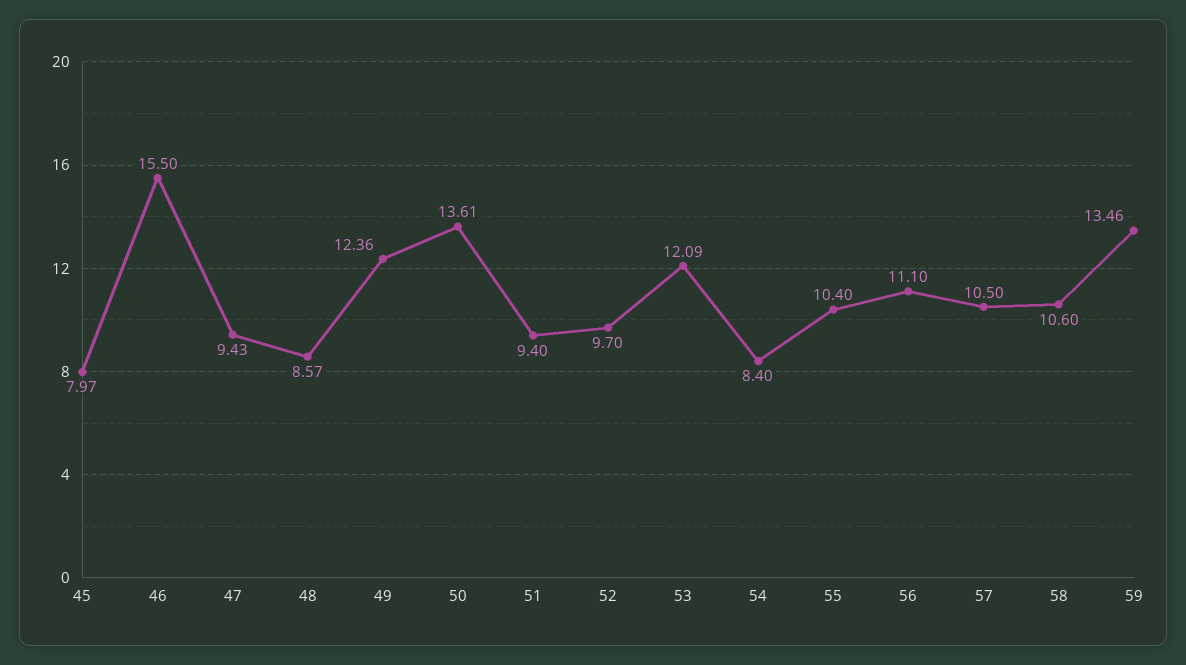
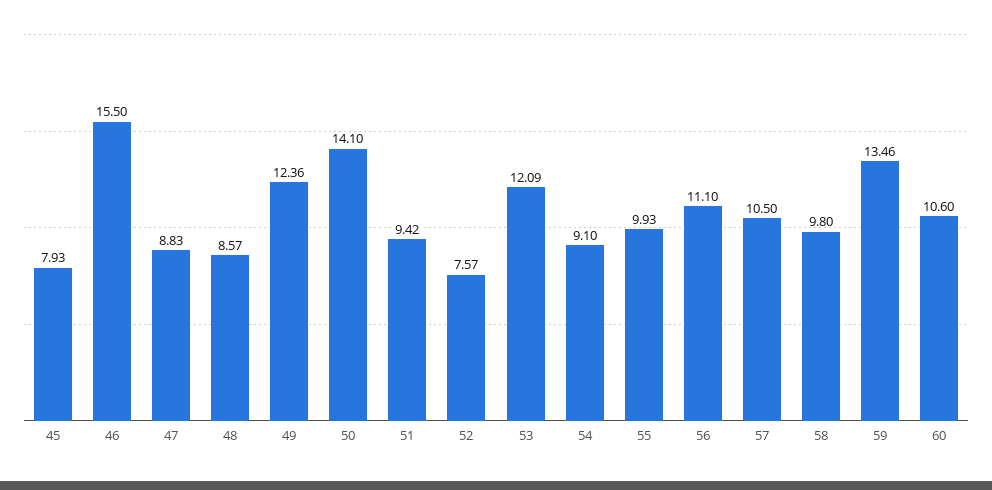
45: 7.97 -> 7.93
47: 9.43 -> 8.83
50: 13.61 -> 14.1
51: 9.4 -> 9.42
52: 9.7 -> 7.57
54: 8.4 -> 9.1
55: 10.4 -> 9.93
58: 10.6 -> 9.8
60: none -> 10.6

